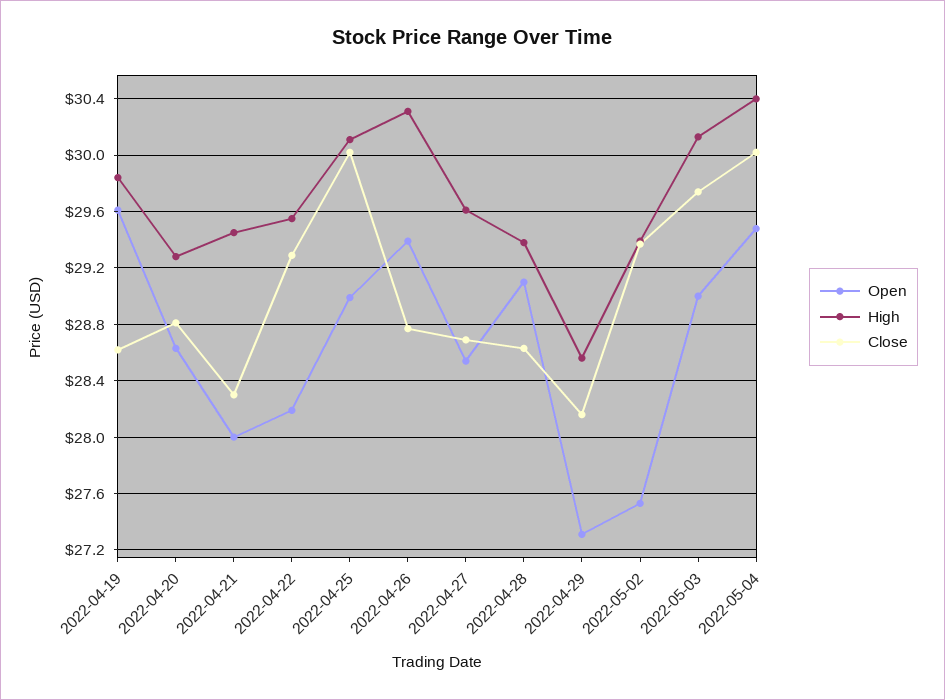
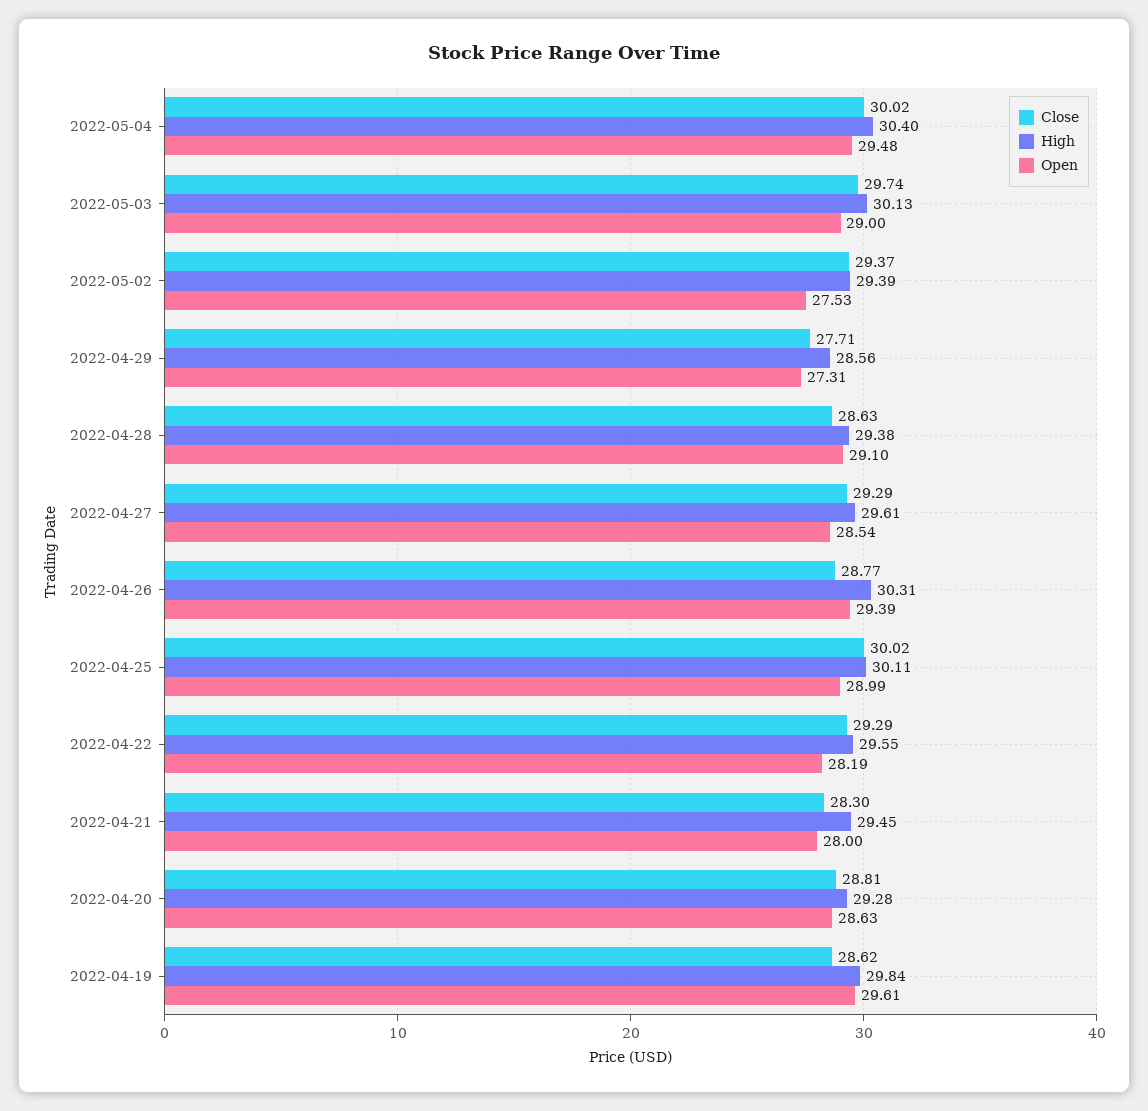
Close, 2022-04-27: 28.7 -> 29.29
Close, 2022-04-29: 28.15 -> 27.71

